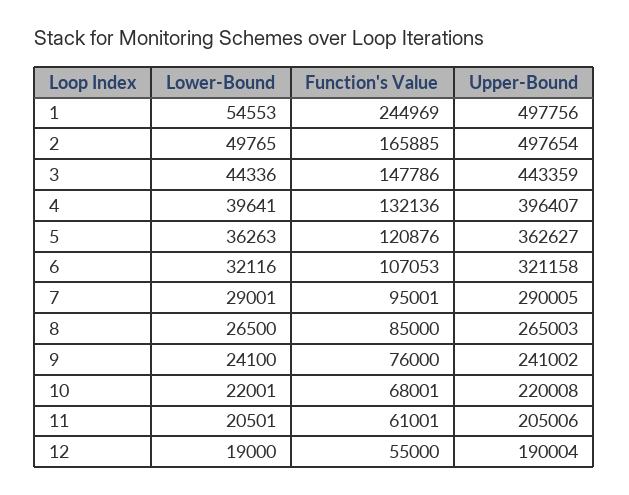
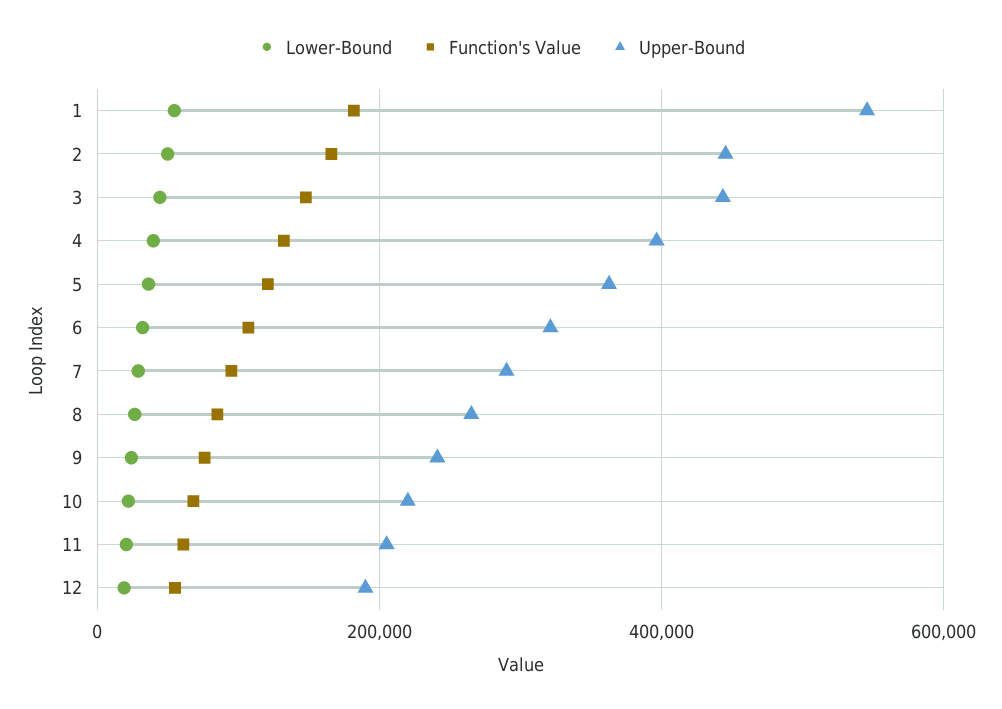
Function's Value, 1: 244969 -> 180000
Upper-Bound, 1: 497756 -> 540000
Upper-Bound, 2: 497654 -> 440000

